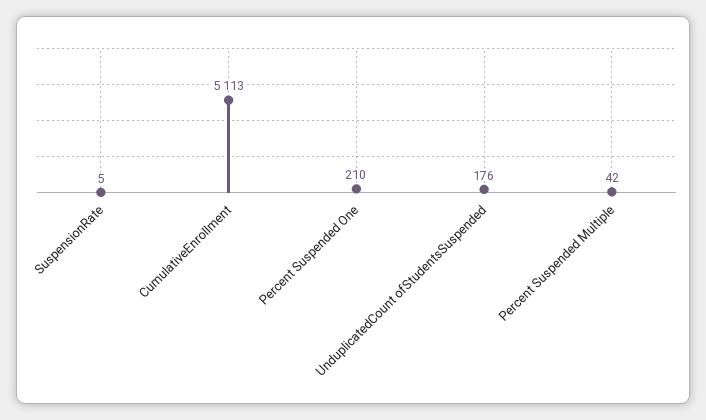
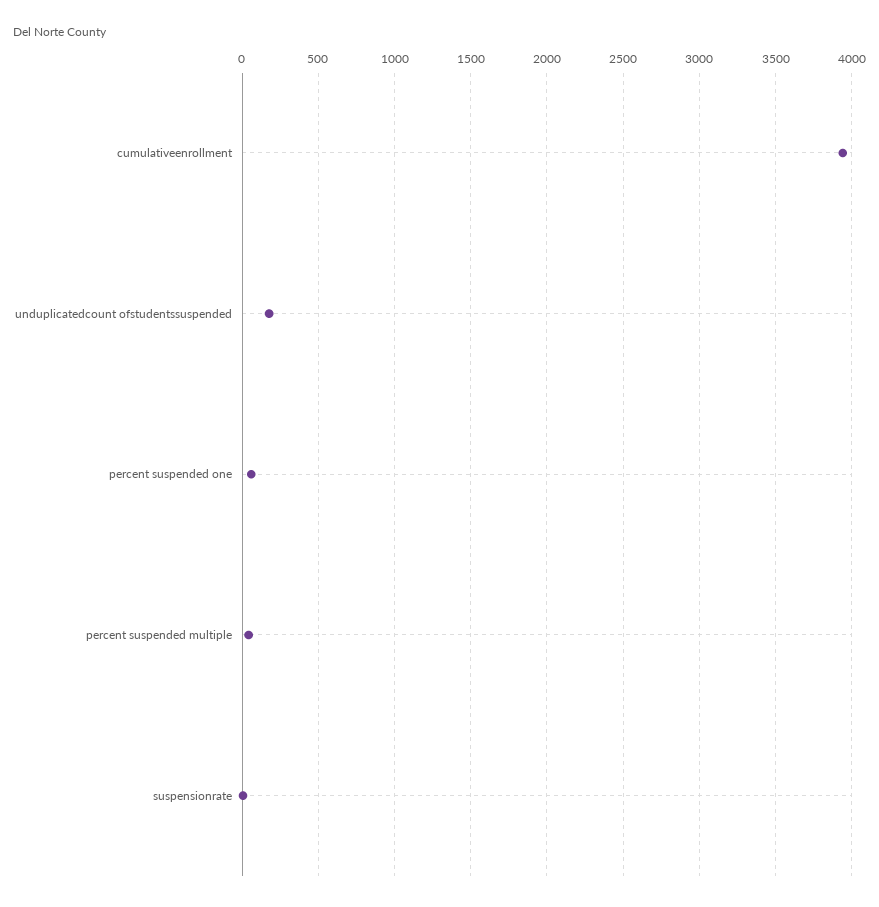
CumulativeEnrollment: 5113 -> 3950
Percent Suspended One: 210 -> 50

